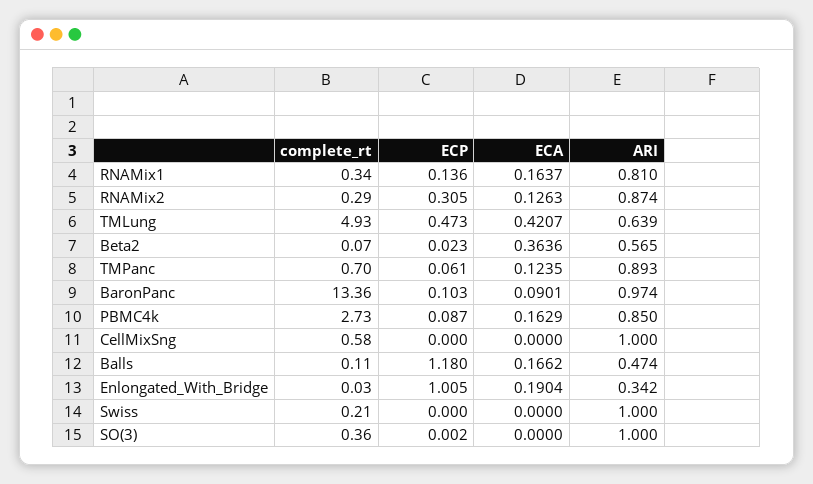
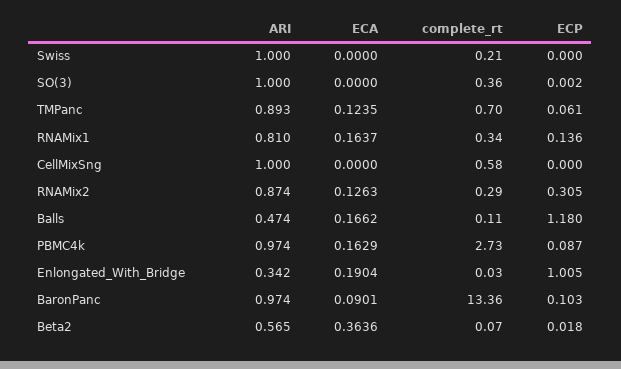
complete_rt, TMLung: 4.93 -> none
ECP, TMLung: 0.473 -> none
ECA, TMLung: 0.4207 -> none
ARI, TMLung: 0.639 -> none
ECP, Beta2: 0.023 -> 0.018
ARI, PBMC4k: 0.85 -> 0.974

